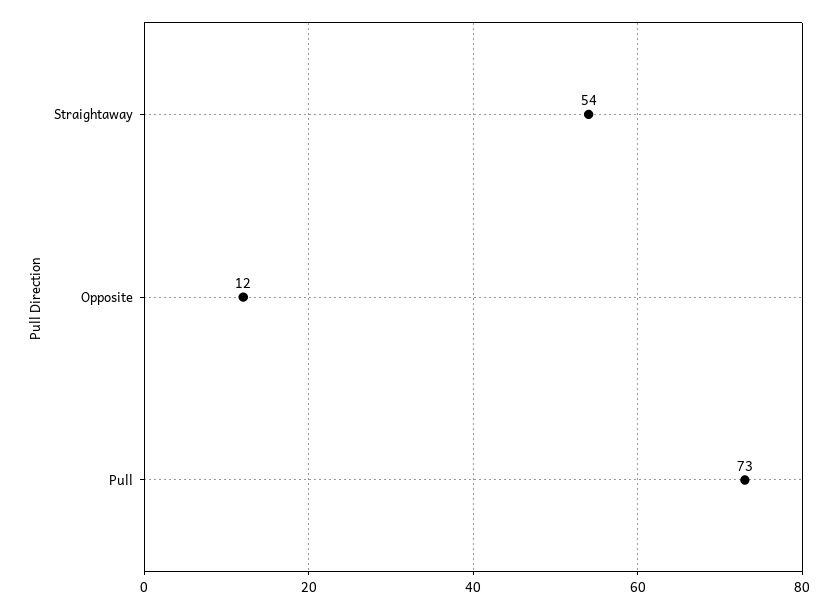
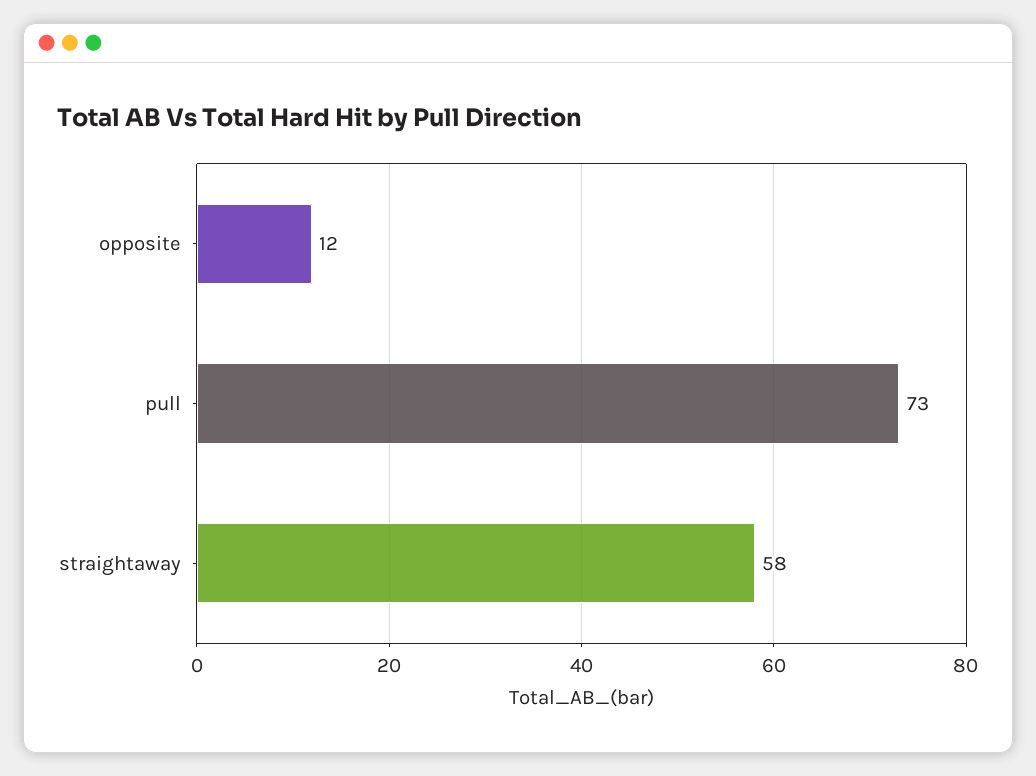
Straightaway: 54 -> 58

